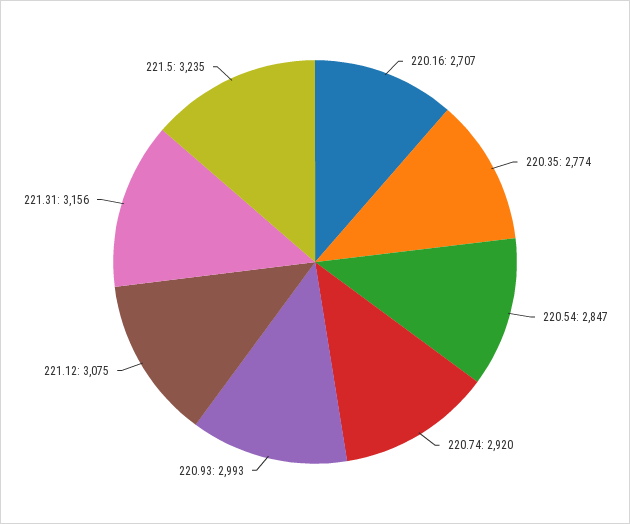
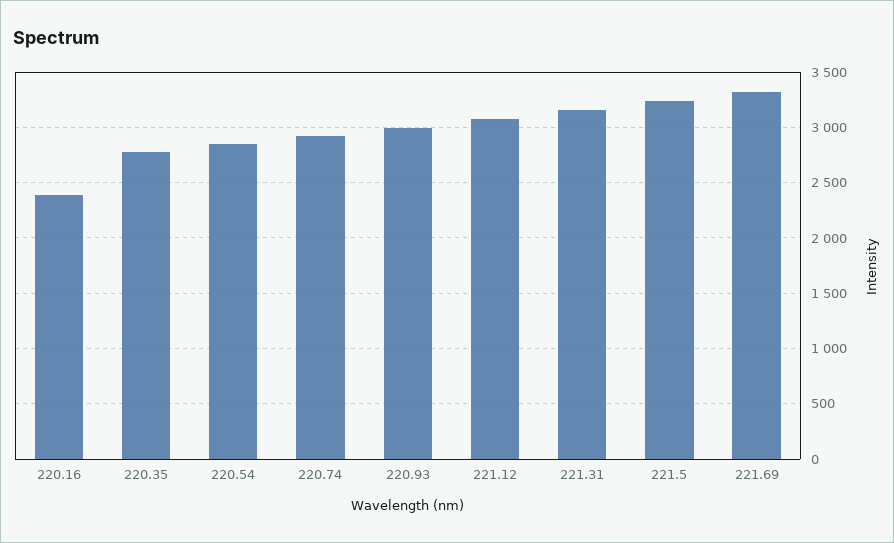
220.16: 2707 -> 2400
221.69: none -> 3300

